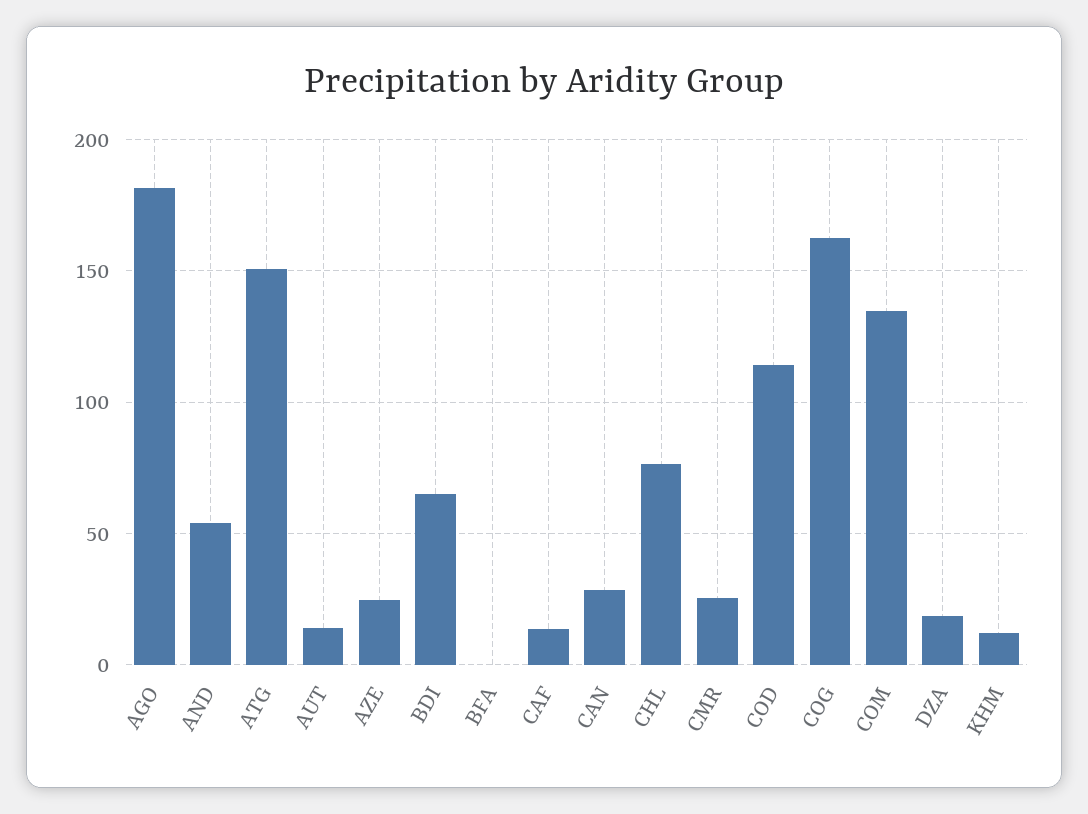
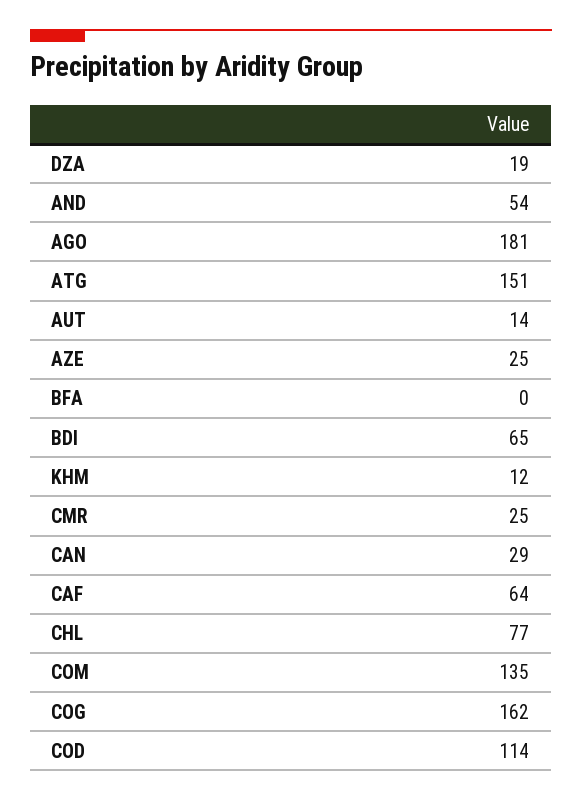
CAF: 15 -> 64

